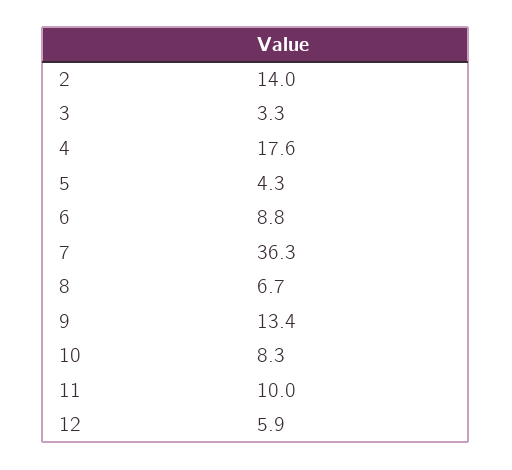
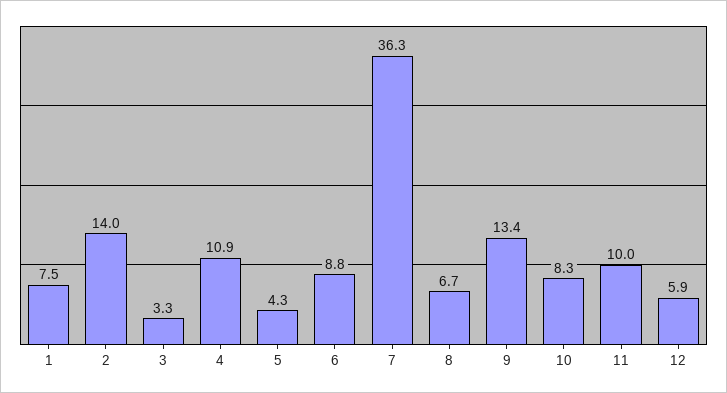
4: 17.6 -> 10.9
1: none -> 7.5

